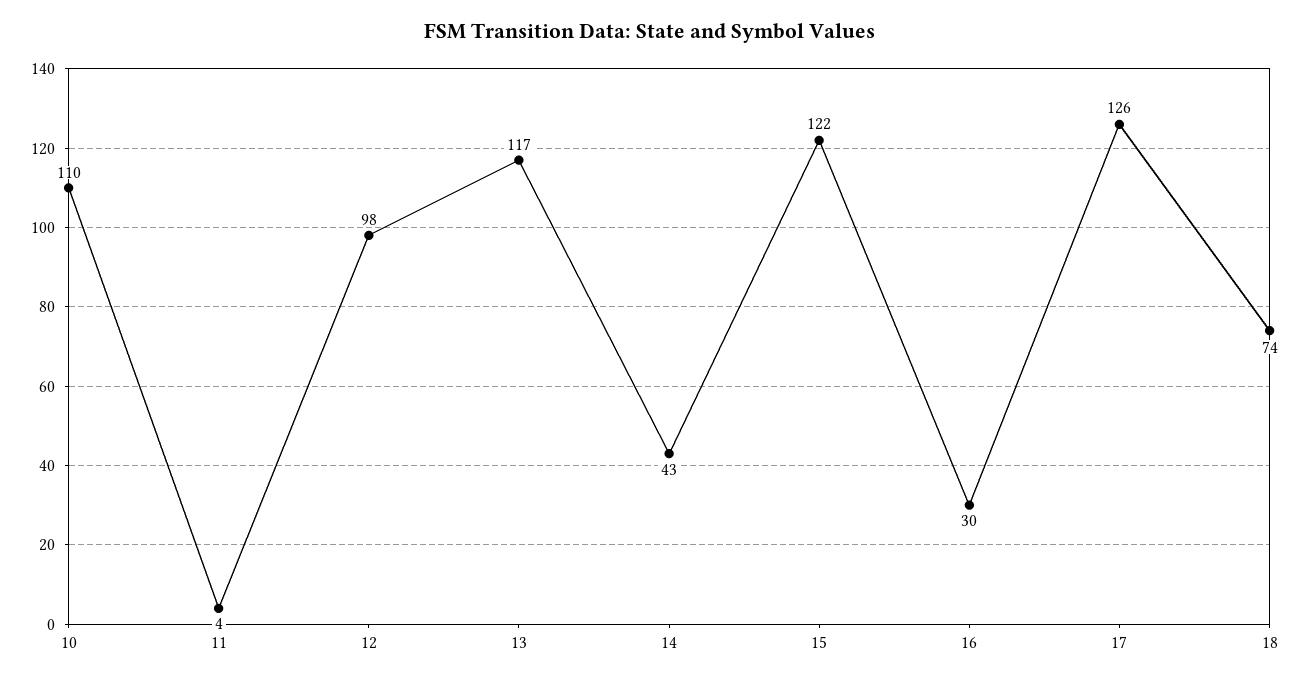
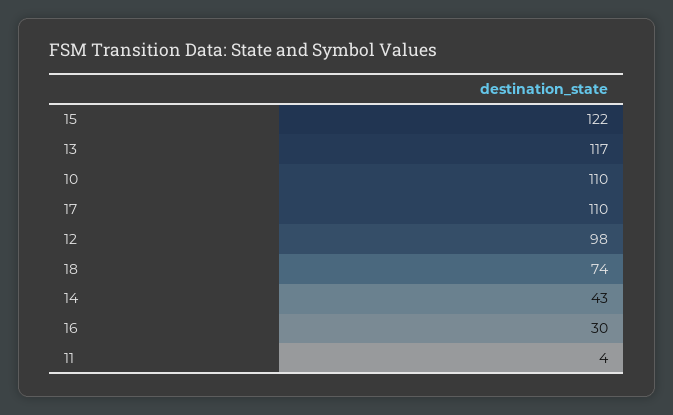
17: 126 -> 110

